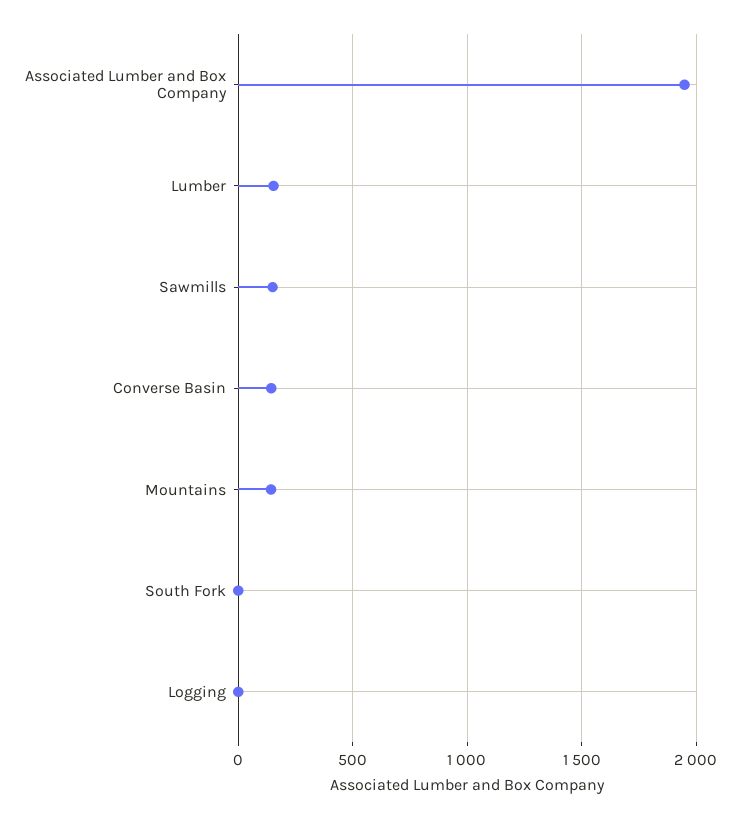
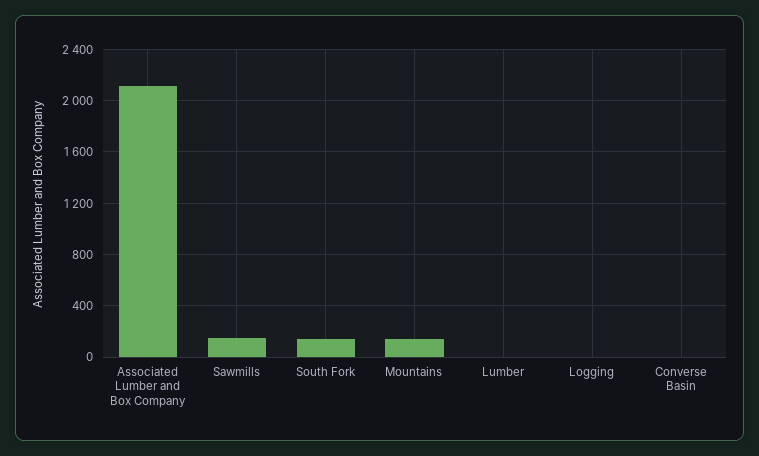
Associated Lumber and Box Company: 1950 -> 2100
Lumber: 150 -> 0
Converse Basin: 150 -> 0
South Fork: 0 -> 150

